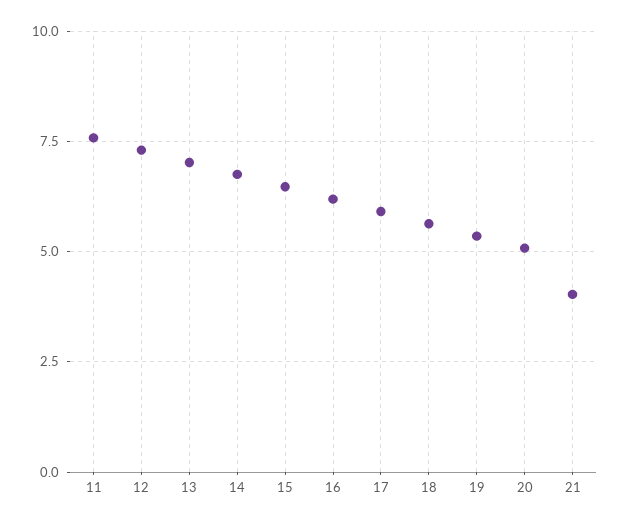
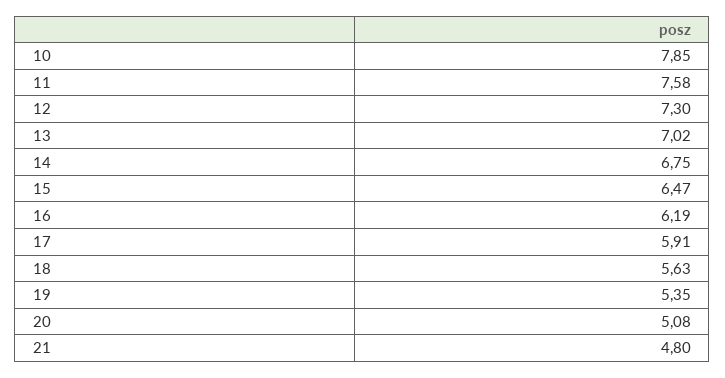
21: 4 -> 4.8
10: none -> 7.85

